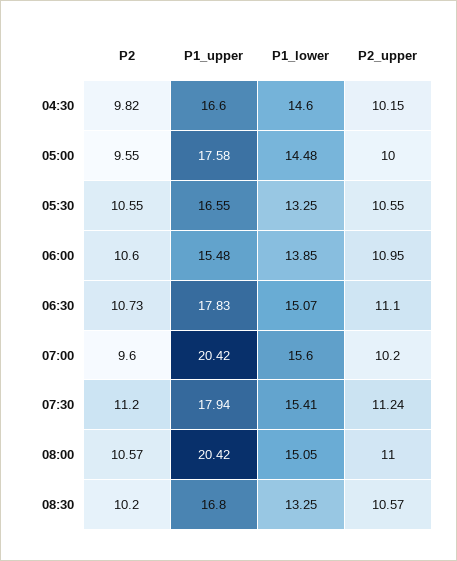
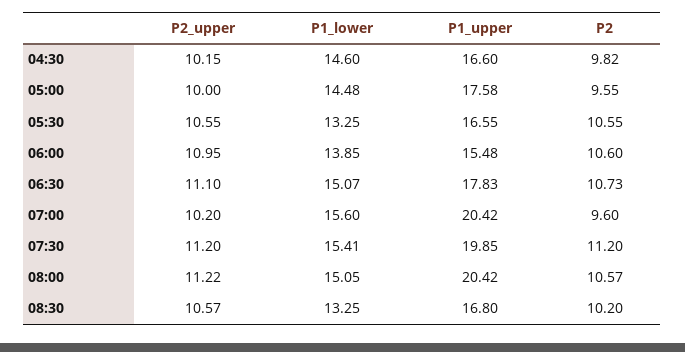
P1_upper, 07:30: 17.94 -> 19.85
P2_upper, 07:30: 11.24 -> 11.2
P2_upper, 08:00: 11 -> 11.22

